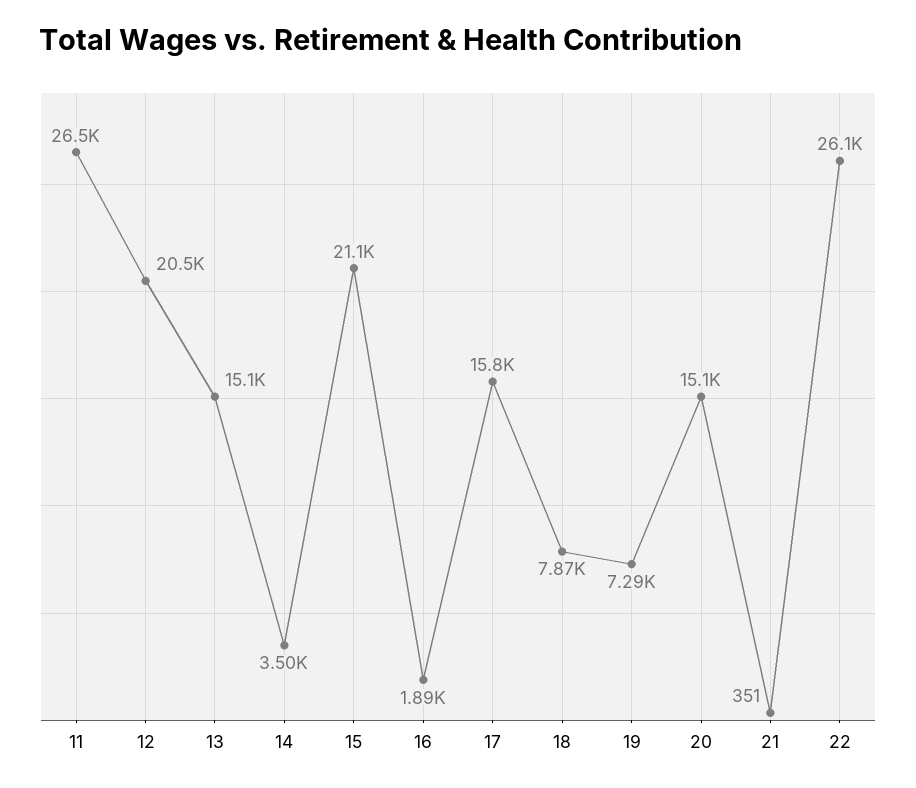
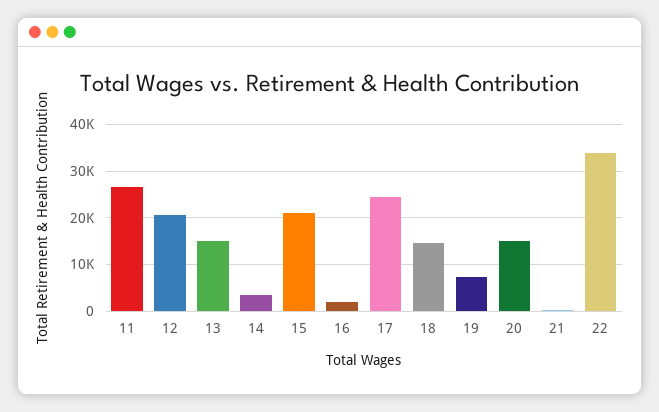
17: 15800 -> 24000
18: 7870 -> 14000
22: 26100 -> 34000

